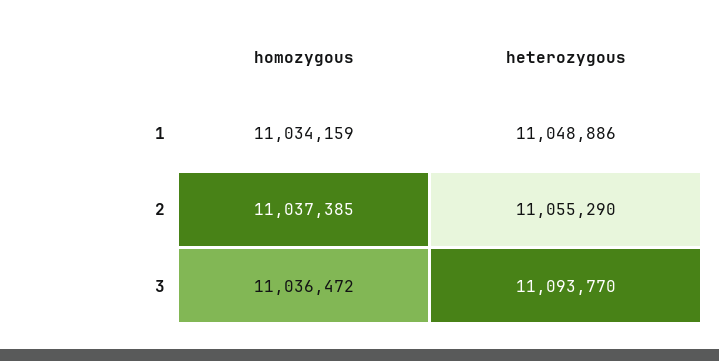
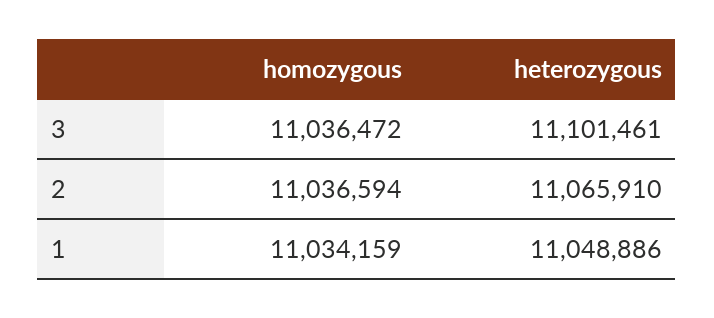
homozygous, 2: 11037385 -> 11036594
heterozygous, 2: 11055290 -> 11065910
heterozygous, 3: 11093770 -> 11101461

